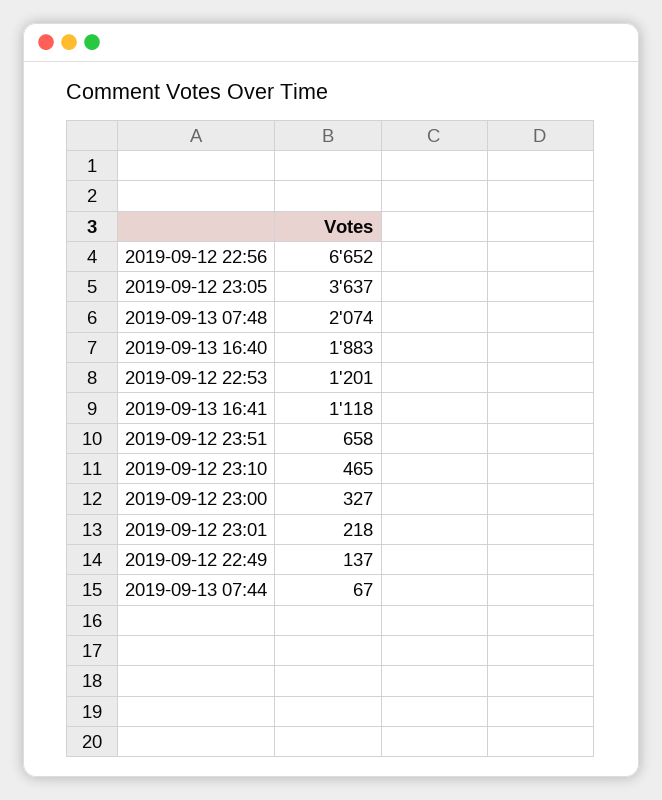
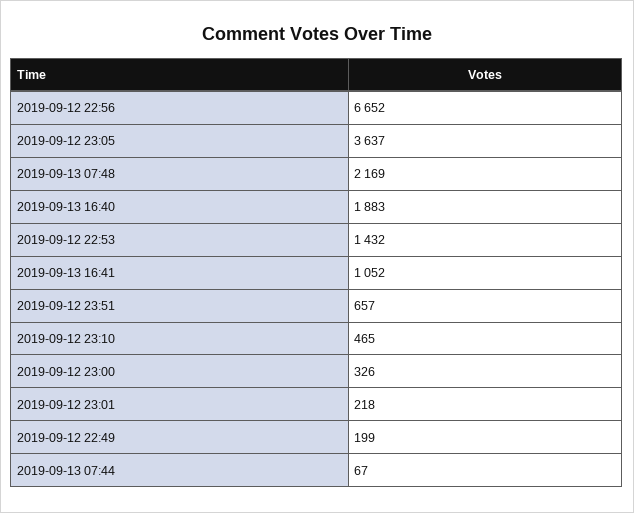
2019-09-13 07:48: 2074 -> 2169
2019-09-12 22:53: 1201 -> 1432
2019-09-13 16:41: 1118 -> 1052
2019-09-12 23:51: 658 -> 657
2019-09-12 23:00: 327 -> 326
2019-09-12 22:49: 137 -> 199

